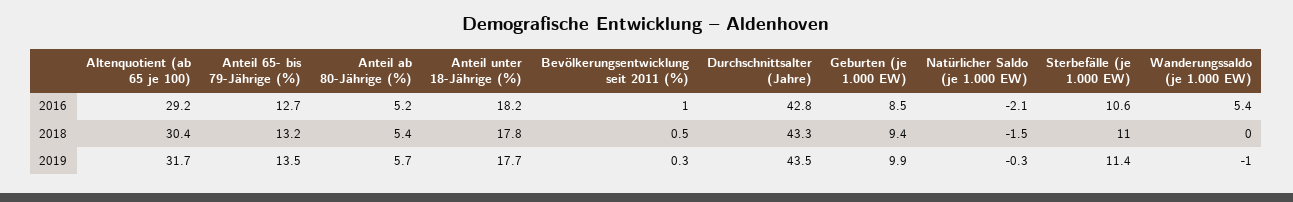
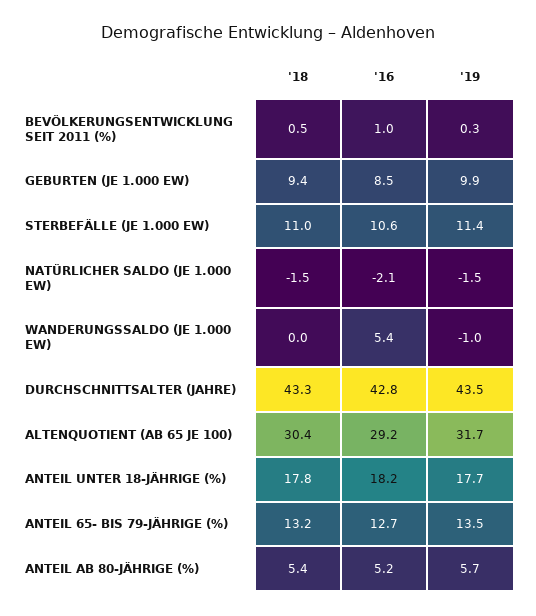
Natürlicher Saldo (je 1.000 EW), 2019: -0.3 -> -1.5

